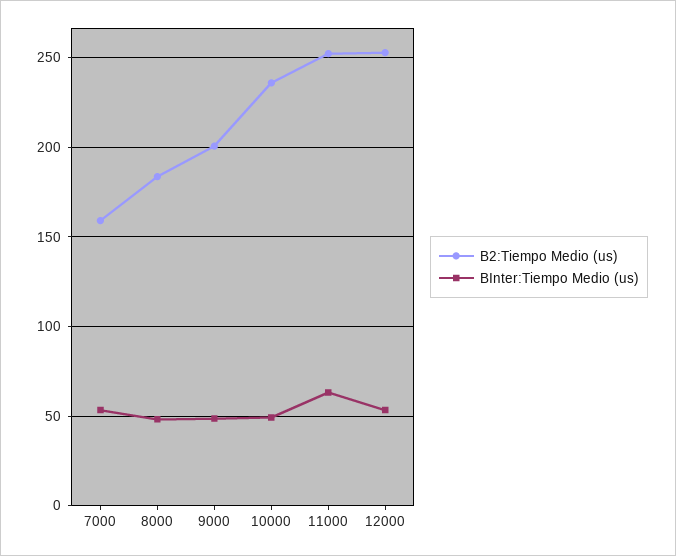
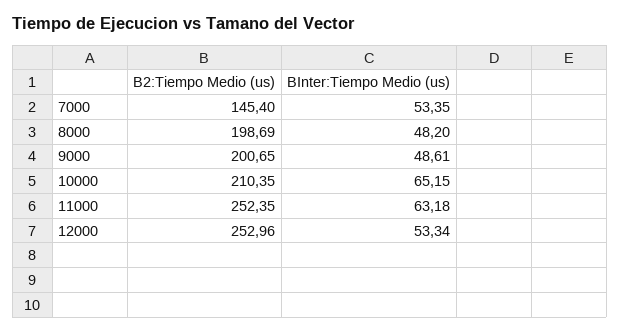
B2:Tiempo Medio (us), 7000: 160 -> 145.4
B2:Tiempo Medio (us), 8000: 185 -> 198.69
B2:Tiempo Medio (us), 10000: 235 -> 210.35
BInter:Tiempo Medio (us), 10000: 50 -> 65.15

